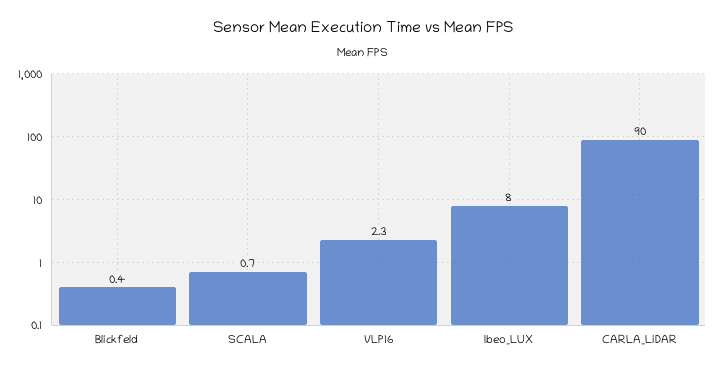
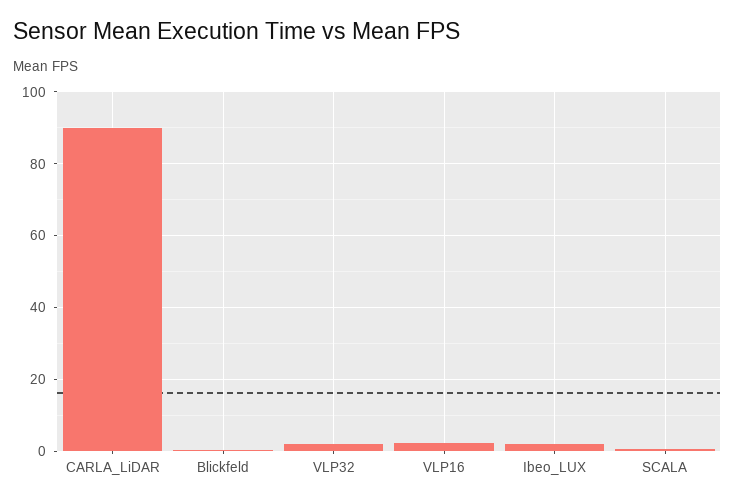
Ibeo_LUX: 8 -> 2
VLP32: none -> 2

